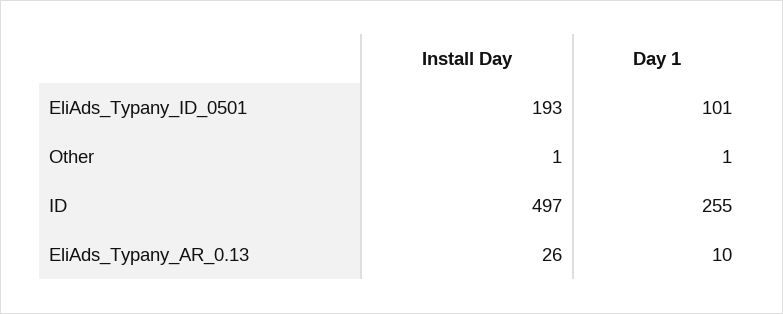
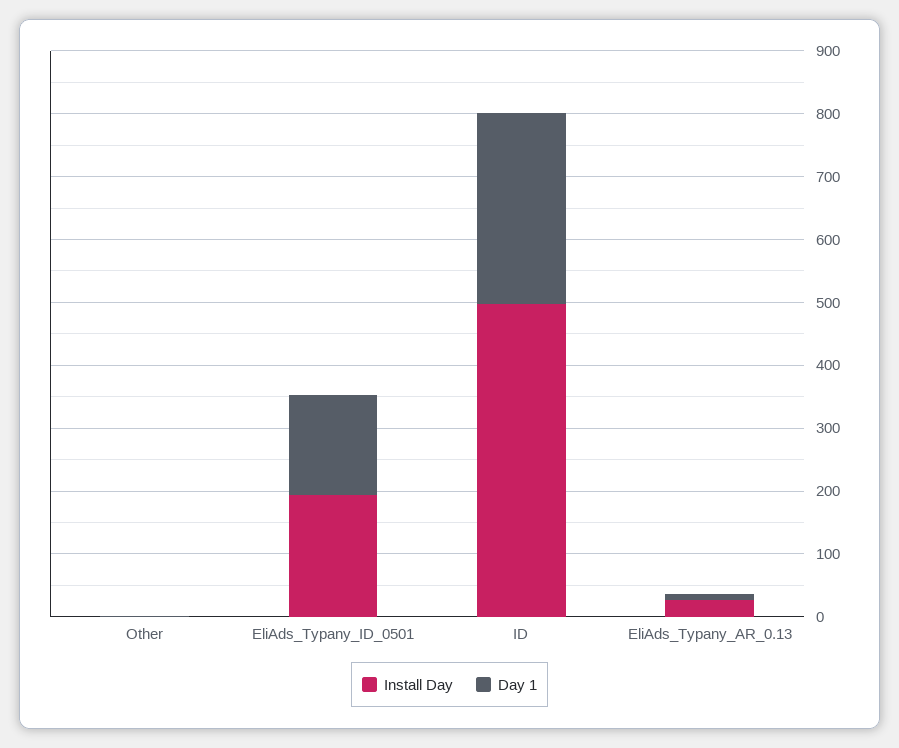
Day 1, EliAds_Typany_ID_0501: 101 -> 160
Day 1, ID: 255 -> 300

